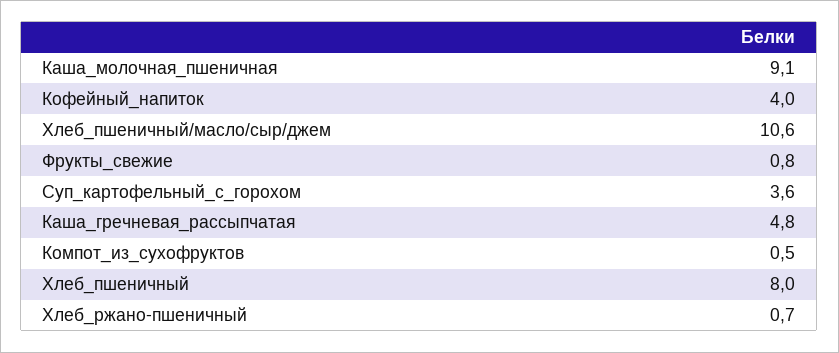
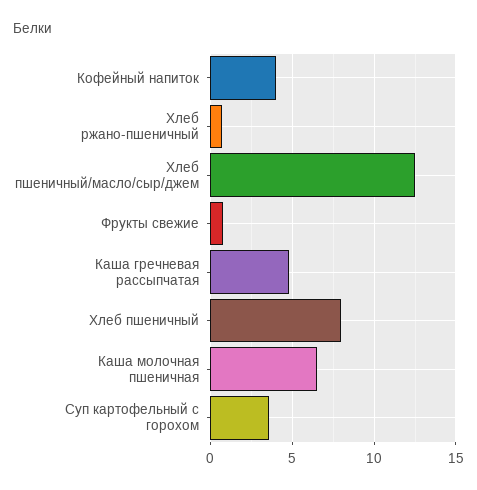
Каша_молочная_пшеничная: 9.1 -> 6.5
Хлеб_пшеничный/масло/сыр/джем: 10.6 -> 12.5
Компот_из_сухофруктов: 0.5 -> none

